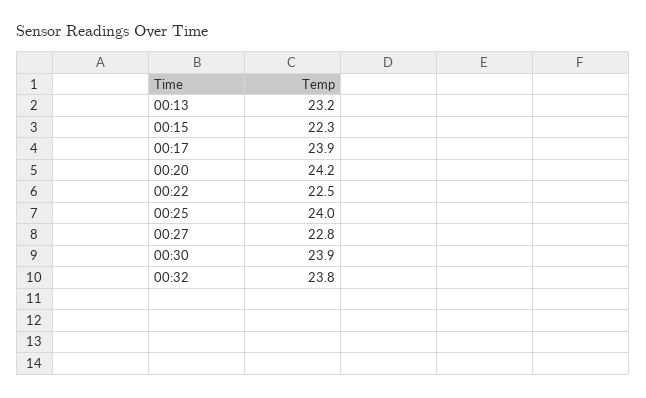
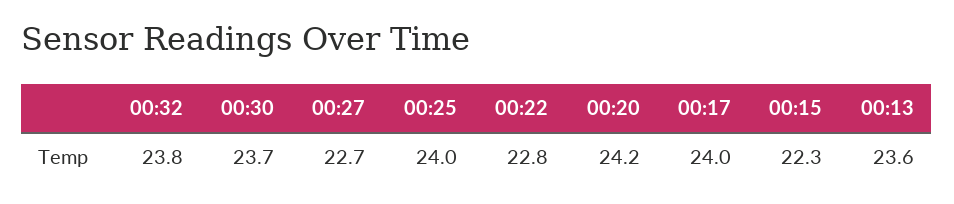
00:13: 23.2 -> 23.6
00:17: 23.9 -> 24
00:22: 22.5 -> 22.8
00:27: 22.8 -> 22.7
00:30: 23.9 -> 23.7

